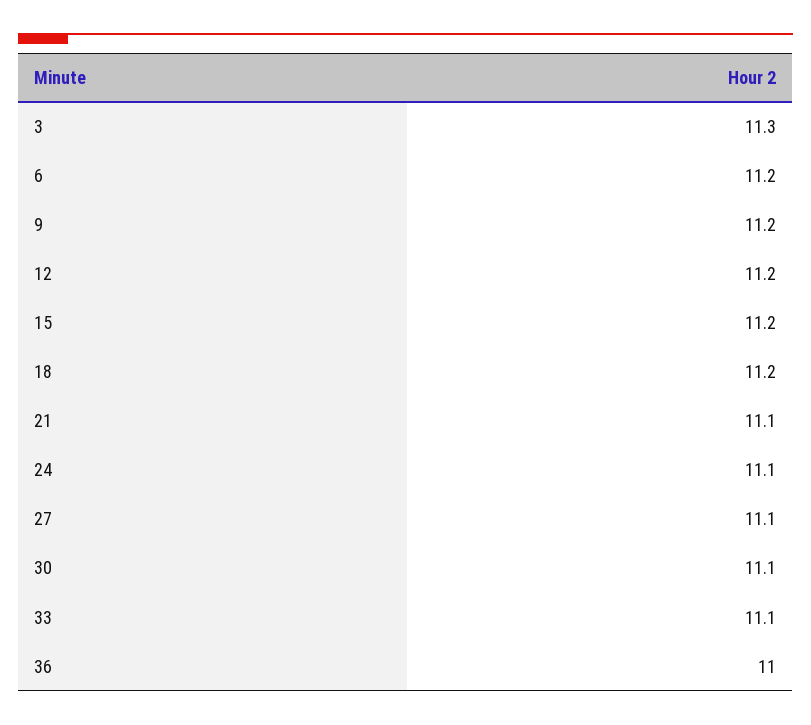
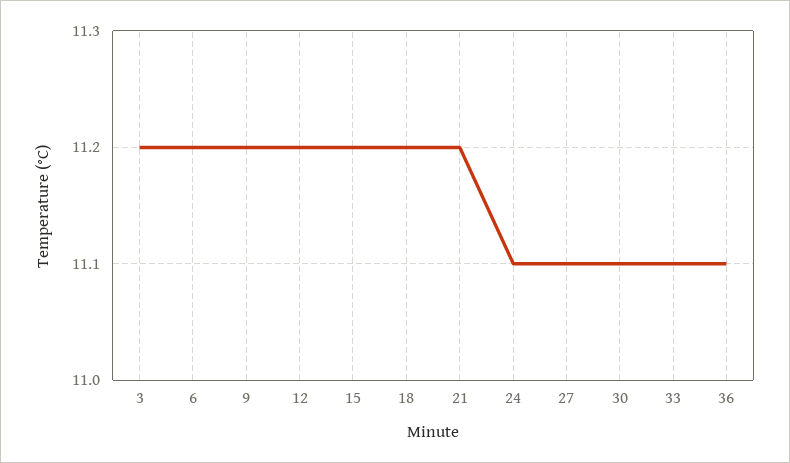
3: 11.3 -> 11.2
21: 11.1 -> 11.2
36: 11 -> 11.1

